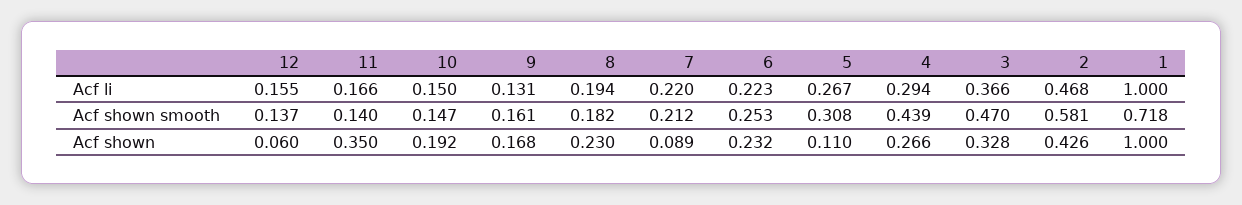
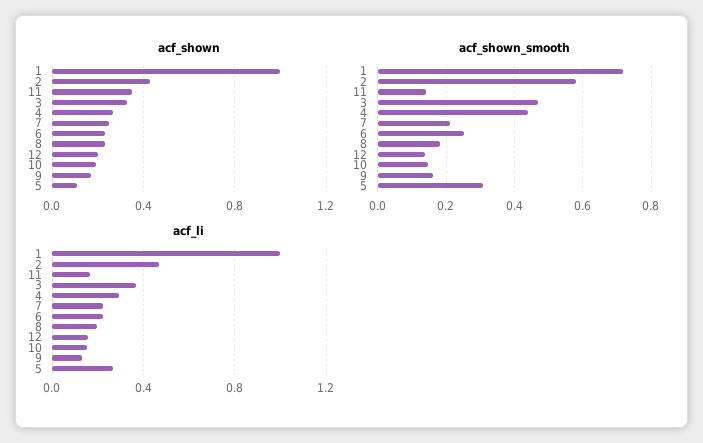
Acf shown, 12: 0.06 -> 0.2
Acf shown, 7: 0.089 -> 0.25

